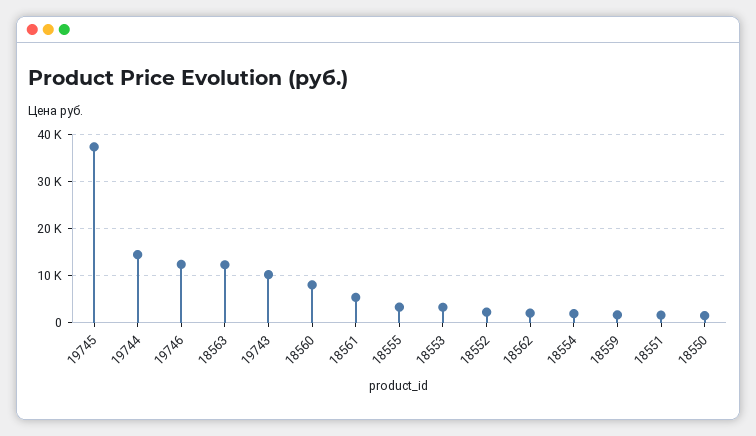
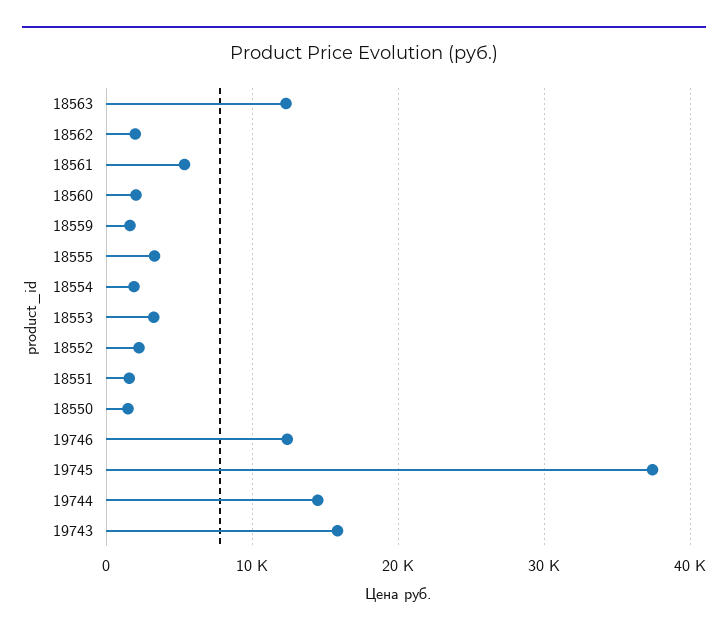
19743: 10000 -> 16000
18560: 8000 -> 2000

